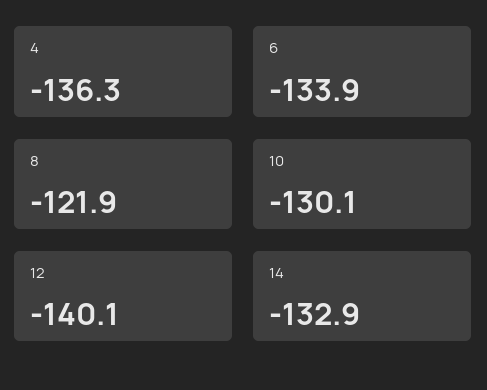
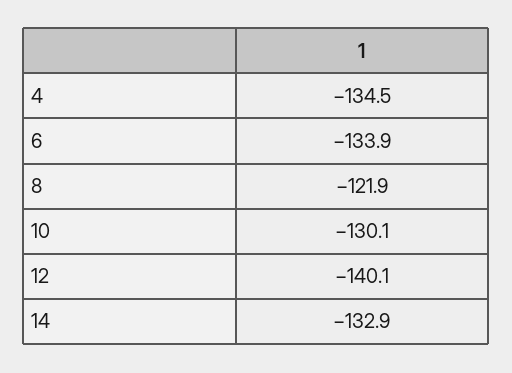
4: -136.3 -> -134.5

